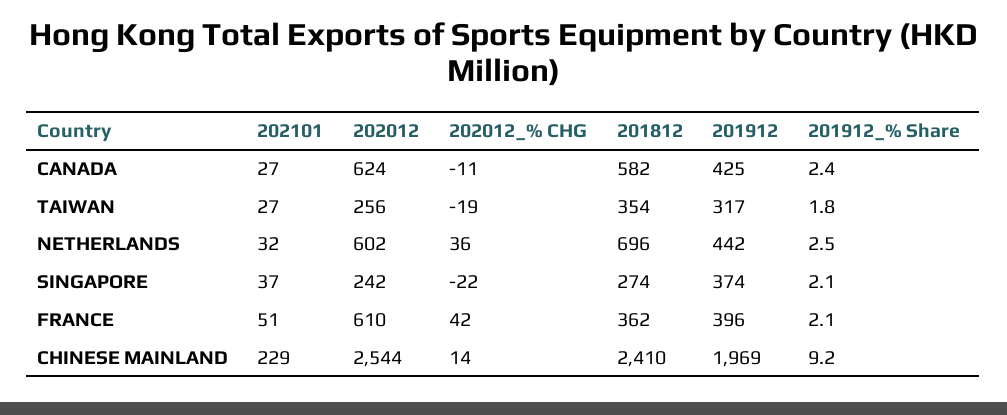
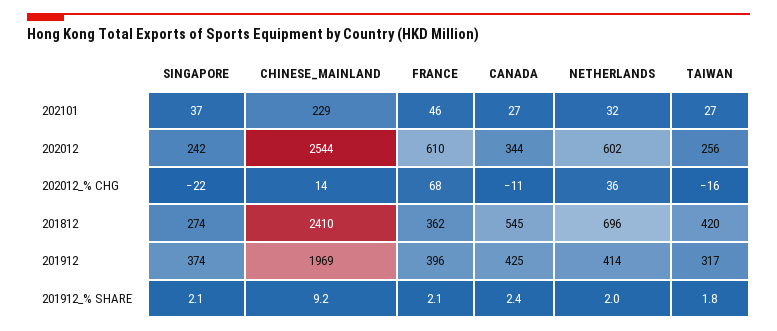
202012, CANADA: 624 -> 344
201812, CANADA: 582 -> 545
202012_% CHG, TAIWAN: -19 -> -16
201812, TAIWAN: 354 -> 420
201912, NETHERLANDS: 442 -> 414
201912_% Share, NETHERLANDS: 2.5 -> 2
202101, FRANCE: 51 -> 46
202012_% CHG, FRANCE: 42 -> 68

